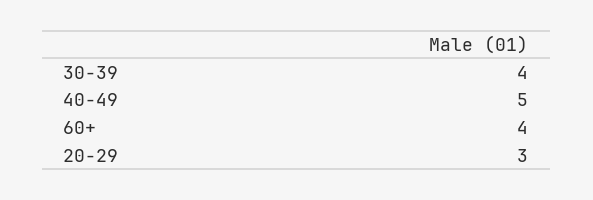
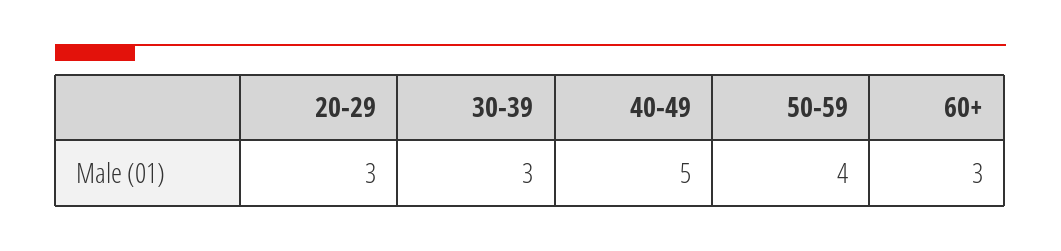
30-39: 4 -> 3
60+: 4 -> 3
50-59: none -> 4

